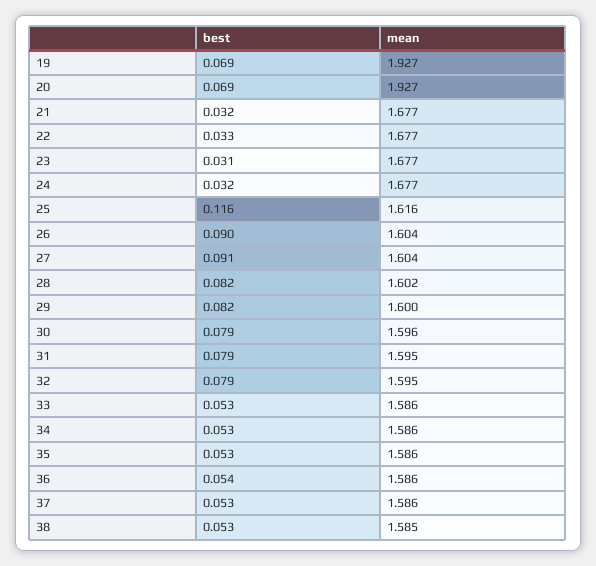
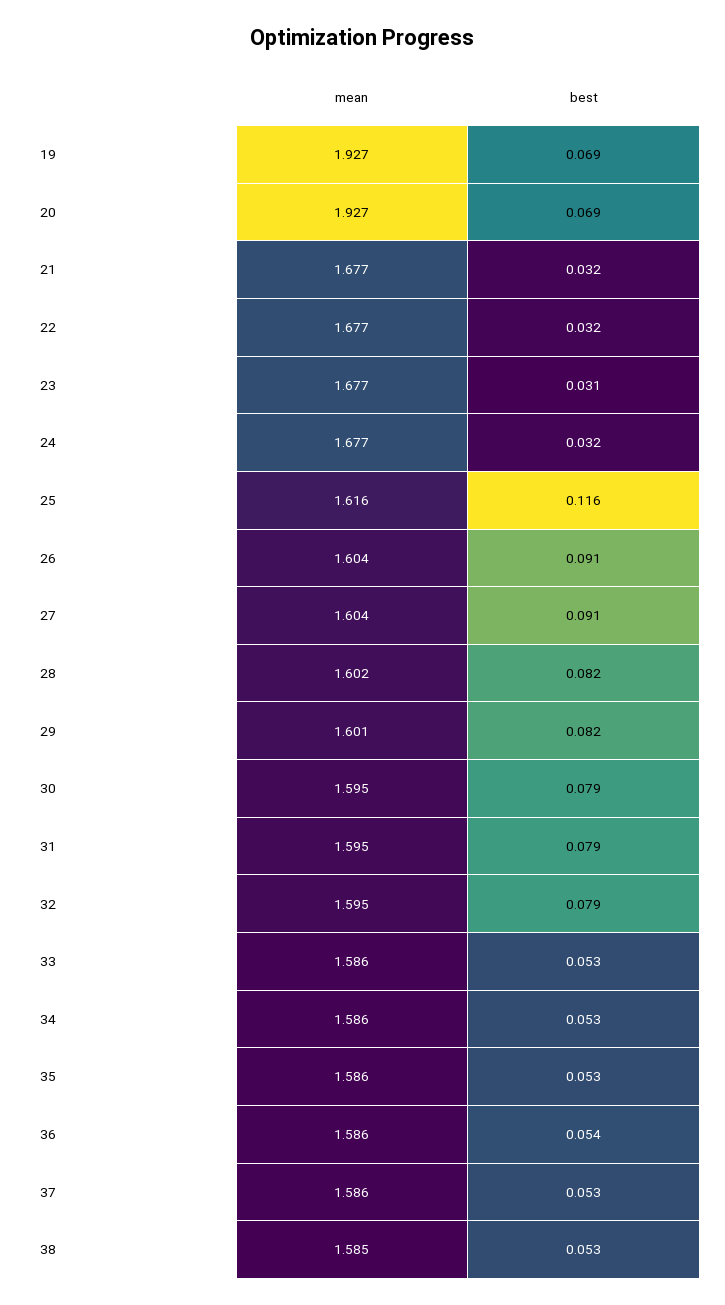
best, 22: 0.033 -> 0.032
best, 26: 0.09 -> 0.091
mean, 29: 1.6 -> 1.601
mean, 30: 1.596 -> 1.595

